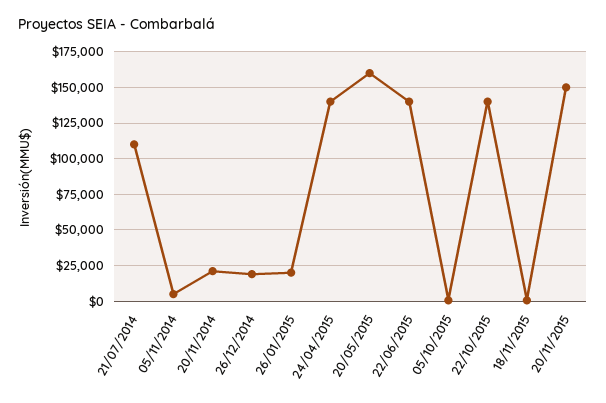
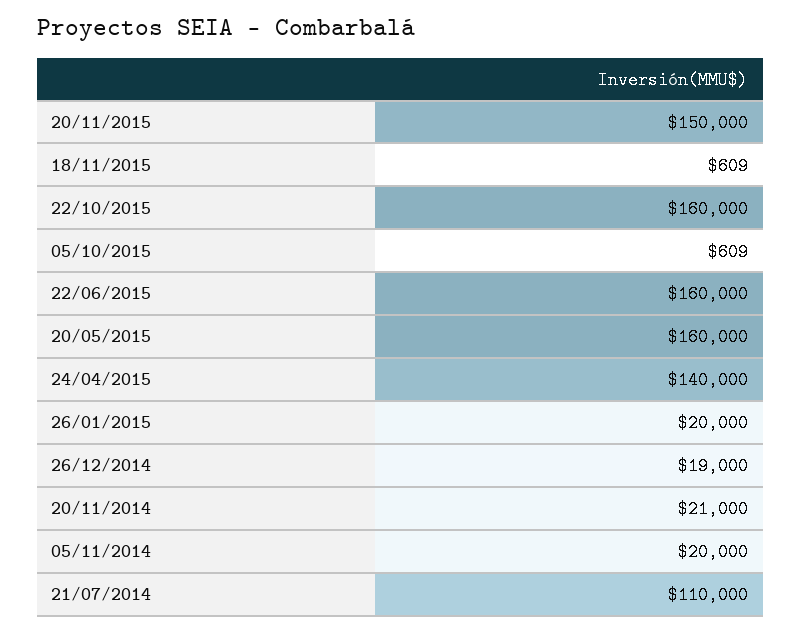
05/11/2014: 5000 -> 20000
22/06/2015: 140000 -> 160000
22/10/2015: 140000 -> 160000

